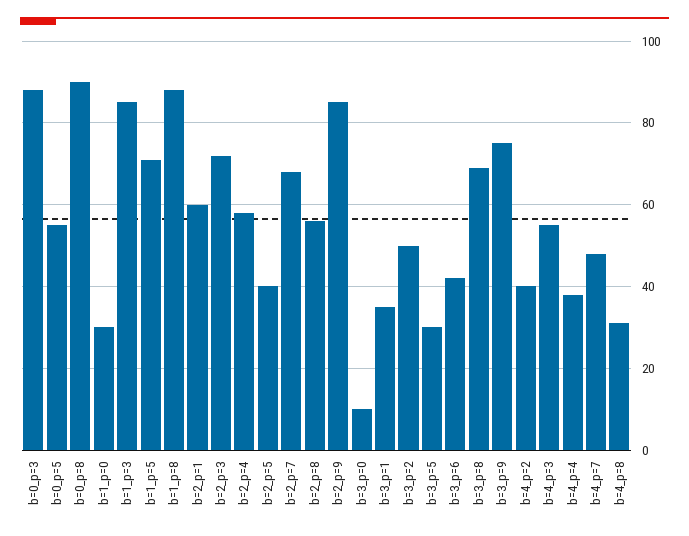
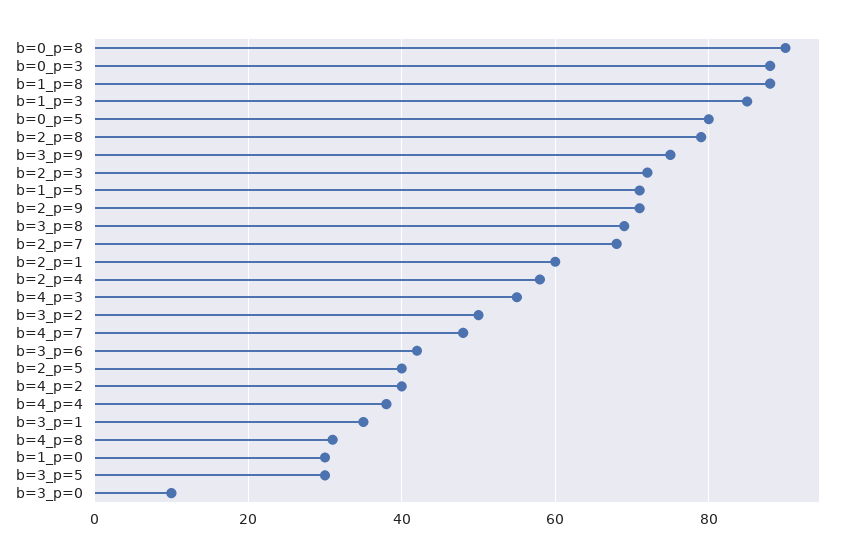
b=0_p=5: 55 -> 80
b=2_p=8: 55 -> 80
b=2_p=9: 85 -> 70

